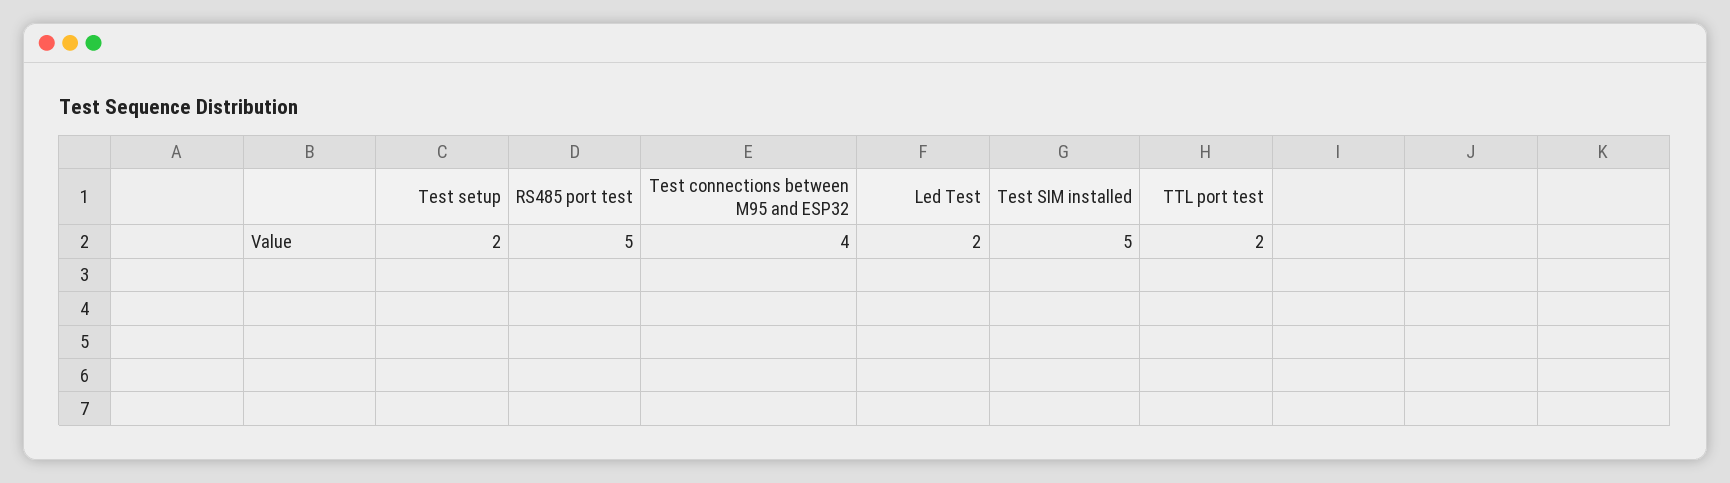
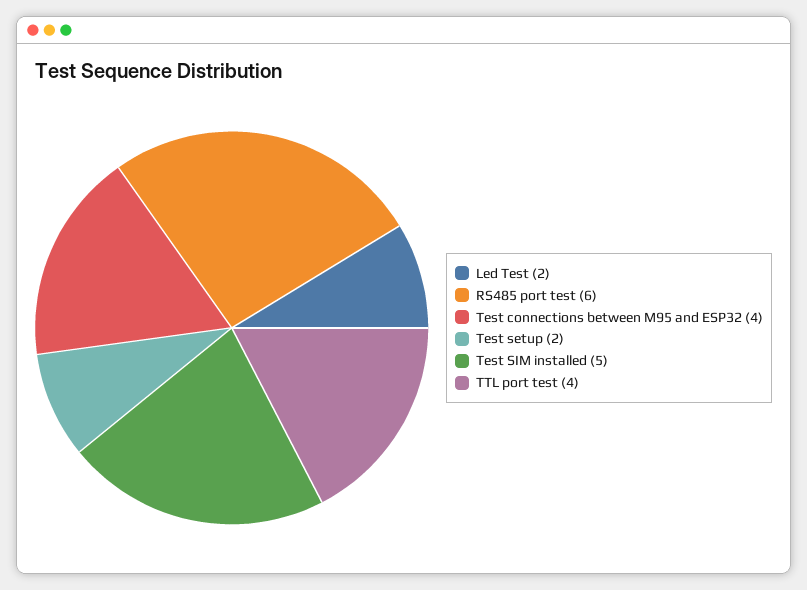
RS485 port test: 5 -> 6
TTL port test: 2 -> 4

